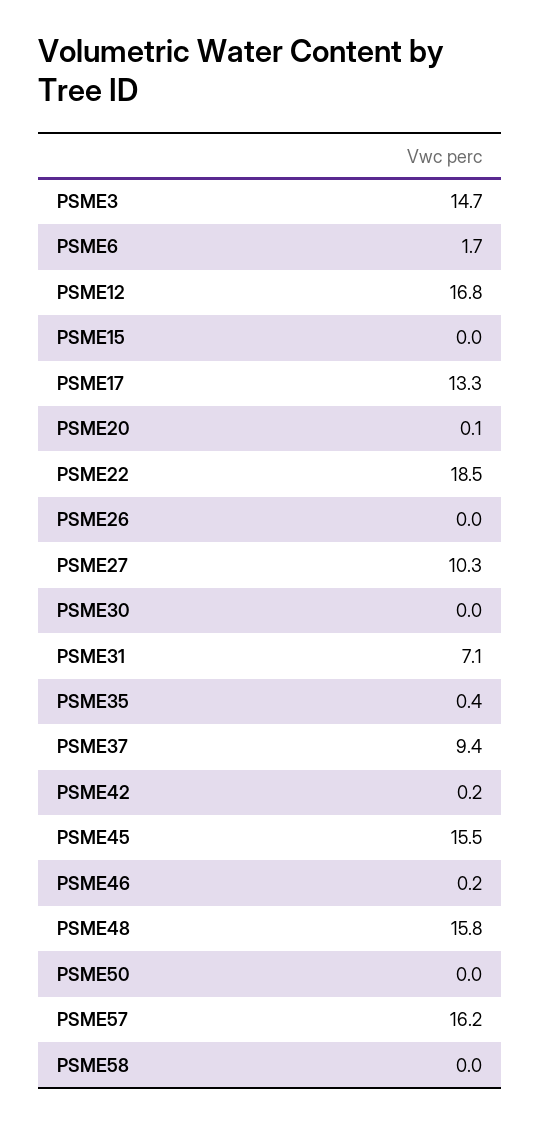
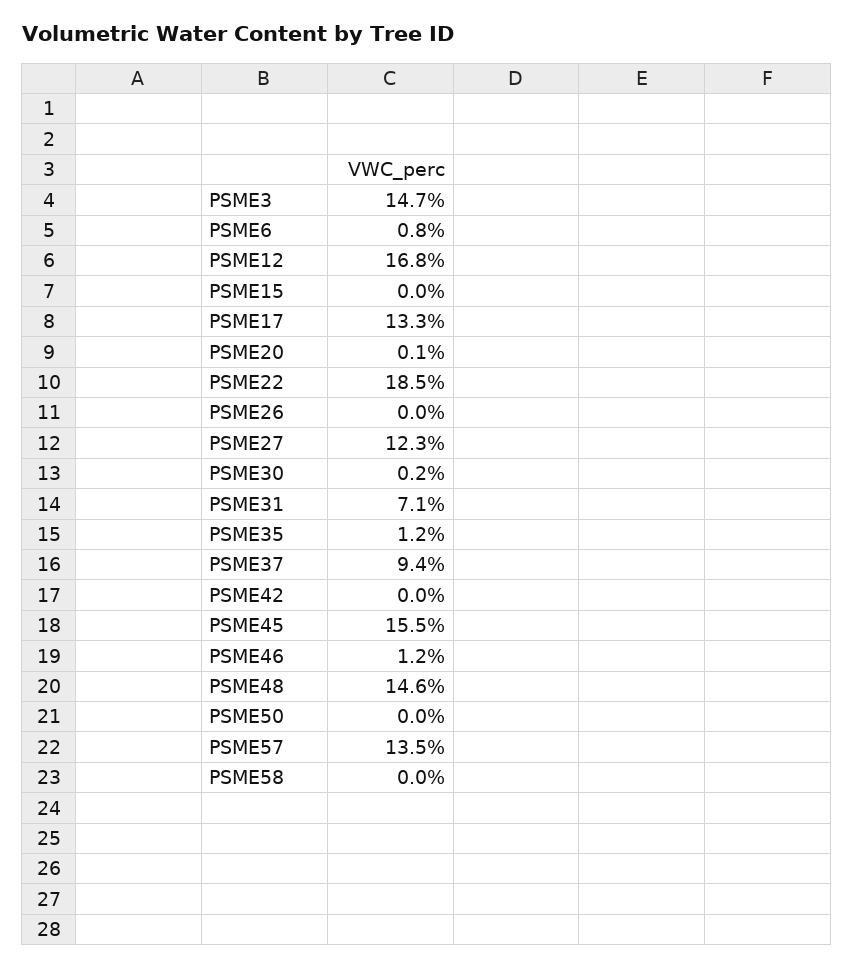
PSME6: 1.7 -> 0.8
PSME27: 10.3 -> 12.3
PSME30: 0 -> 0.2
PSME35: 0.4 -> 1.2
PSME42: 0.2 -> 0
PSME46: 0.2 -> 1.2
PSME48: 15.8 -> 14.6
PSME57: 16.2 -> 13.5

